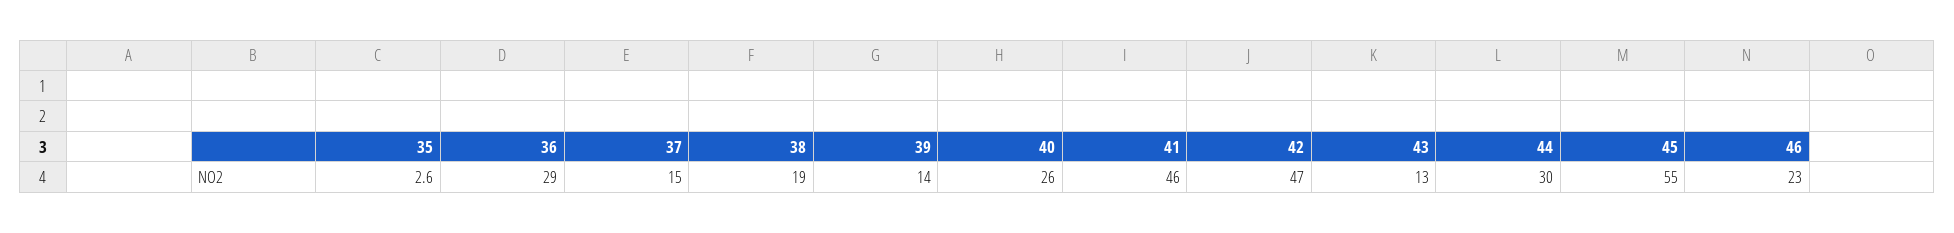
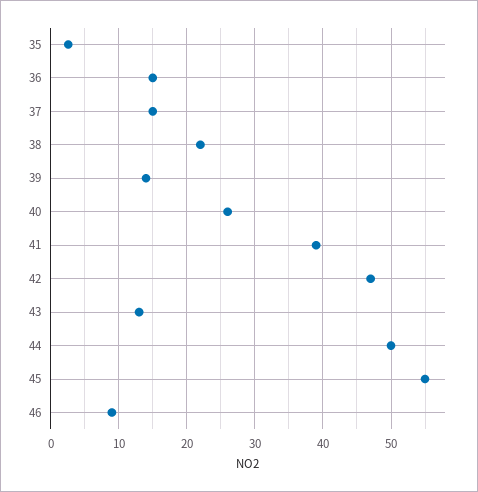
36: 29 -> 15
38: 19 -> 22
41: 46 -> 39
44: 30 -> 50
46: 23 -> 9

